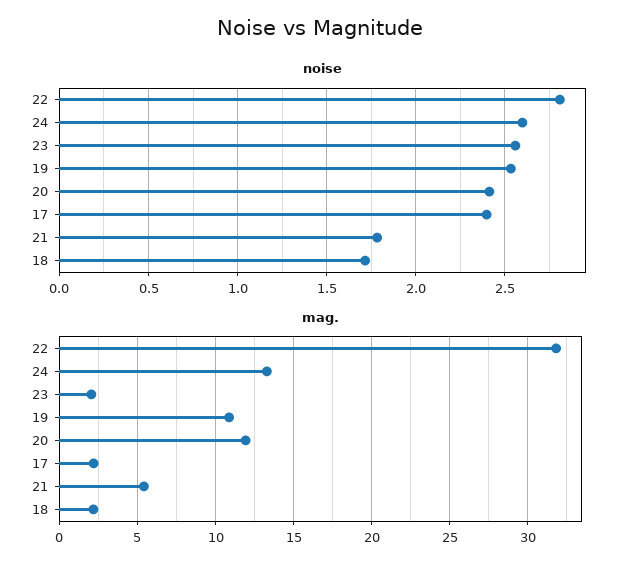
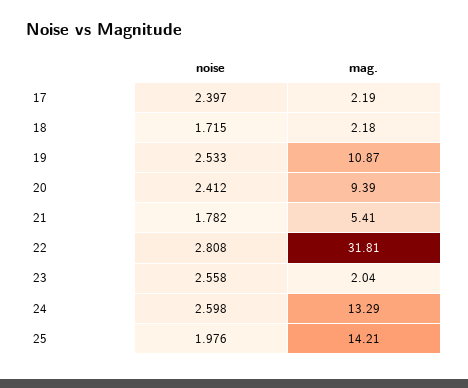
mag., 20: 12 -> 9.39
noise, 25: none -> 1.976
mag., 25: none -> 14.21

